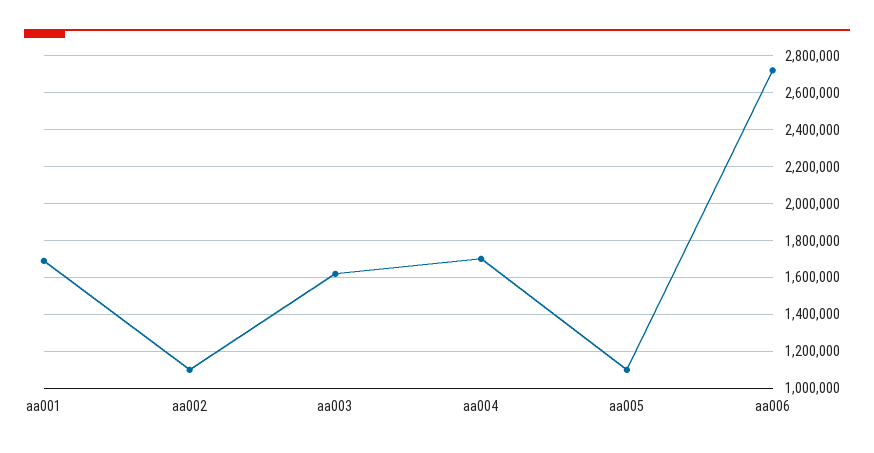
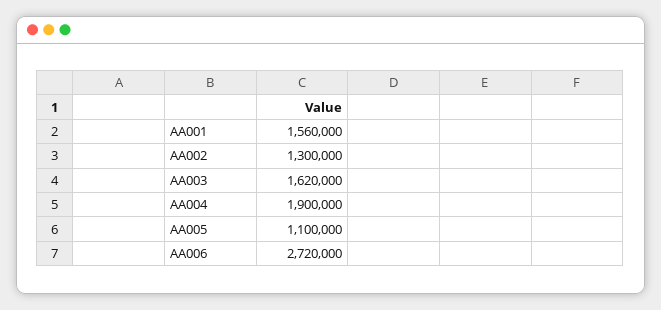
aa001: 1700000 -> 1560000
aa002: 1100000 -> 1300000
aa004: 1700000 -> 1900000

